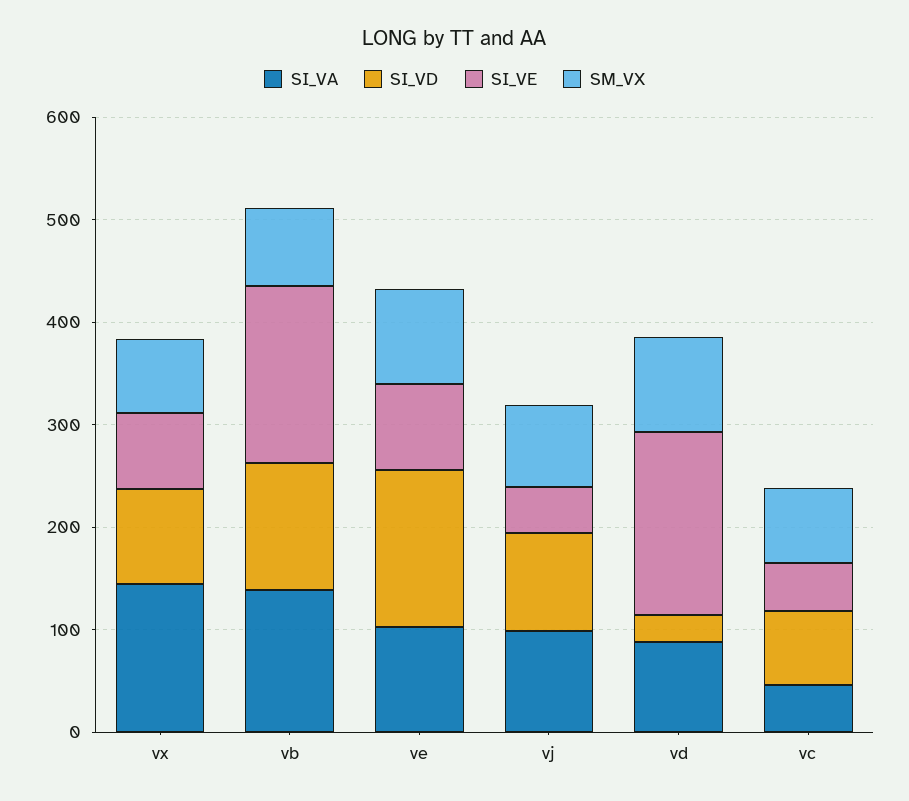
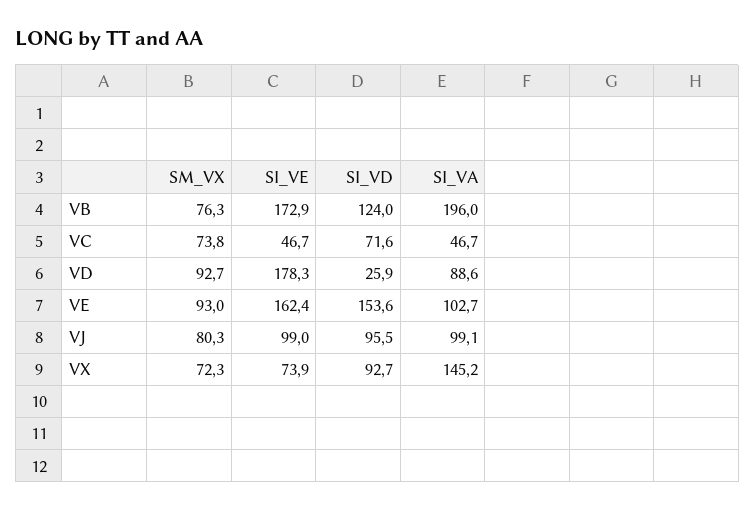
SI_VA, vb: 140 -> 196
SI_VE, ve: 80 -> 162.4
SI_VE, vj: 40 -> 99

